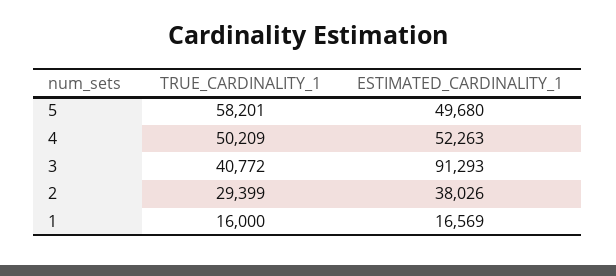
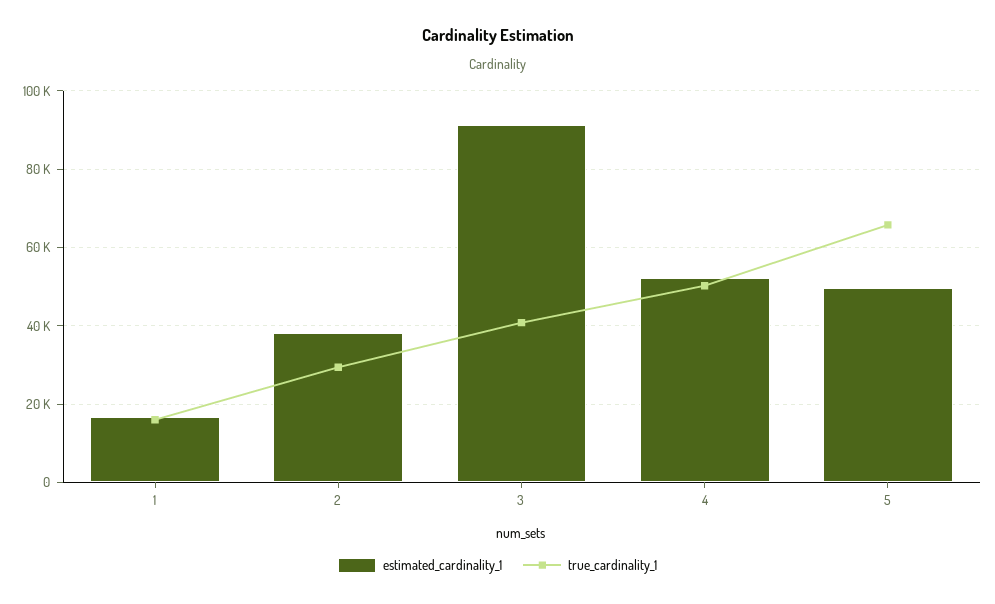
TRUE_CARDINALITY_1, 5: 58201 -> 66000

